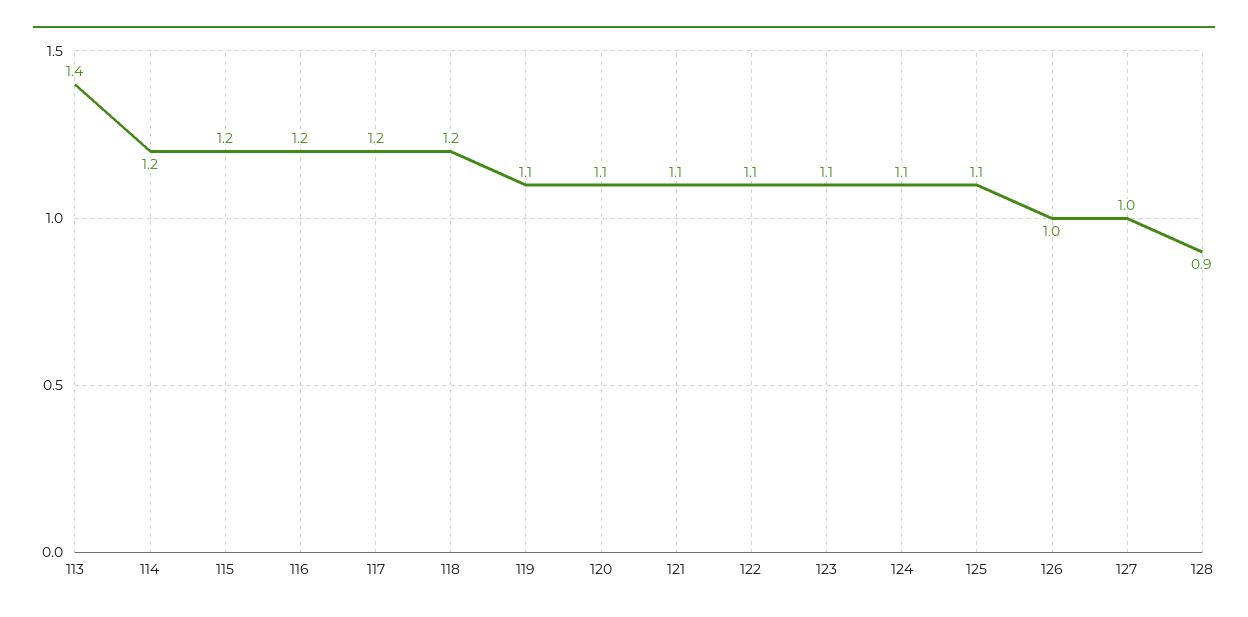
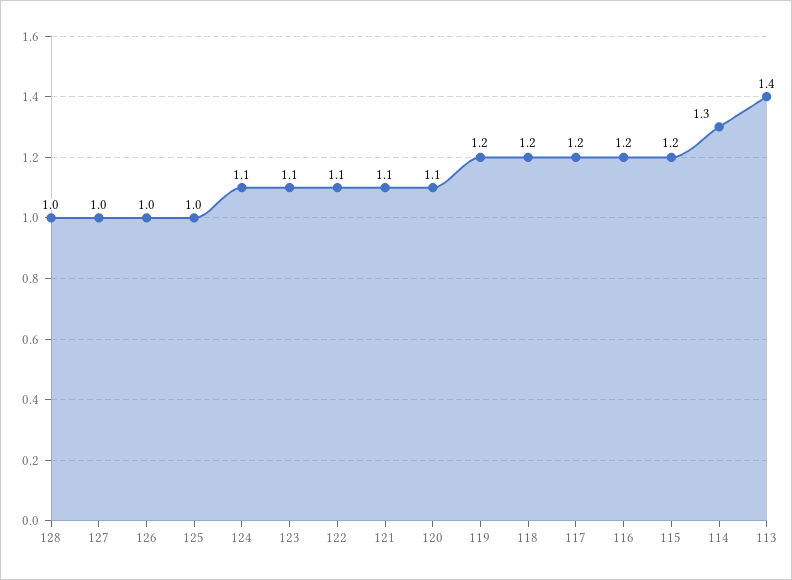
114: 1.2 -> 1.3
119: 1.1 -> 1.2
125: 1.1 -> 1
128: 0.9 -> 1

